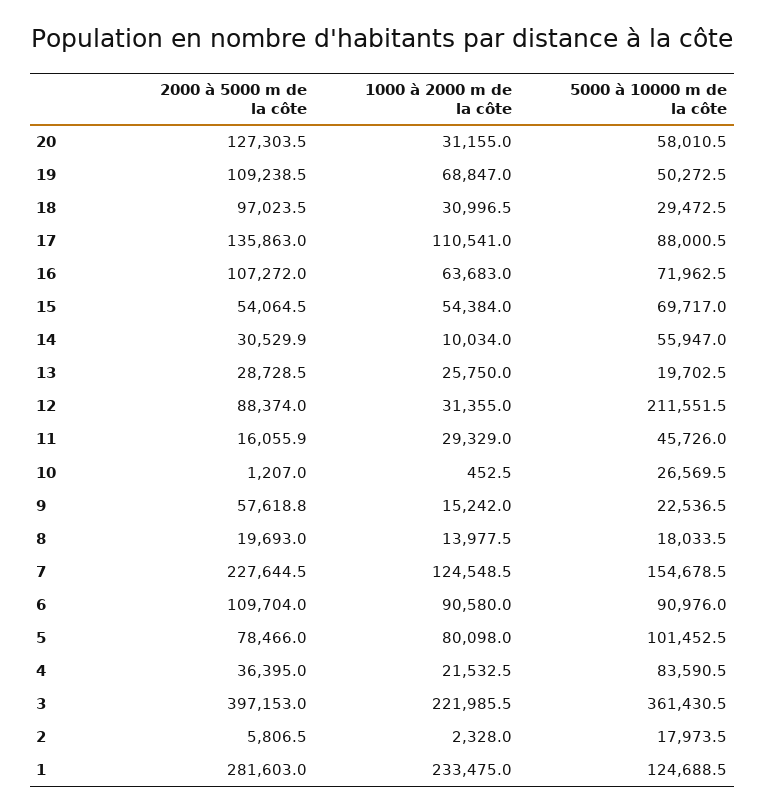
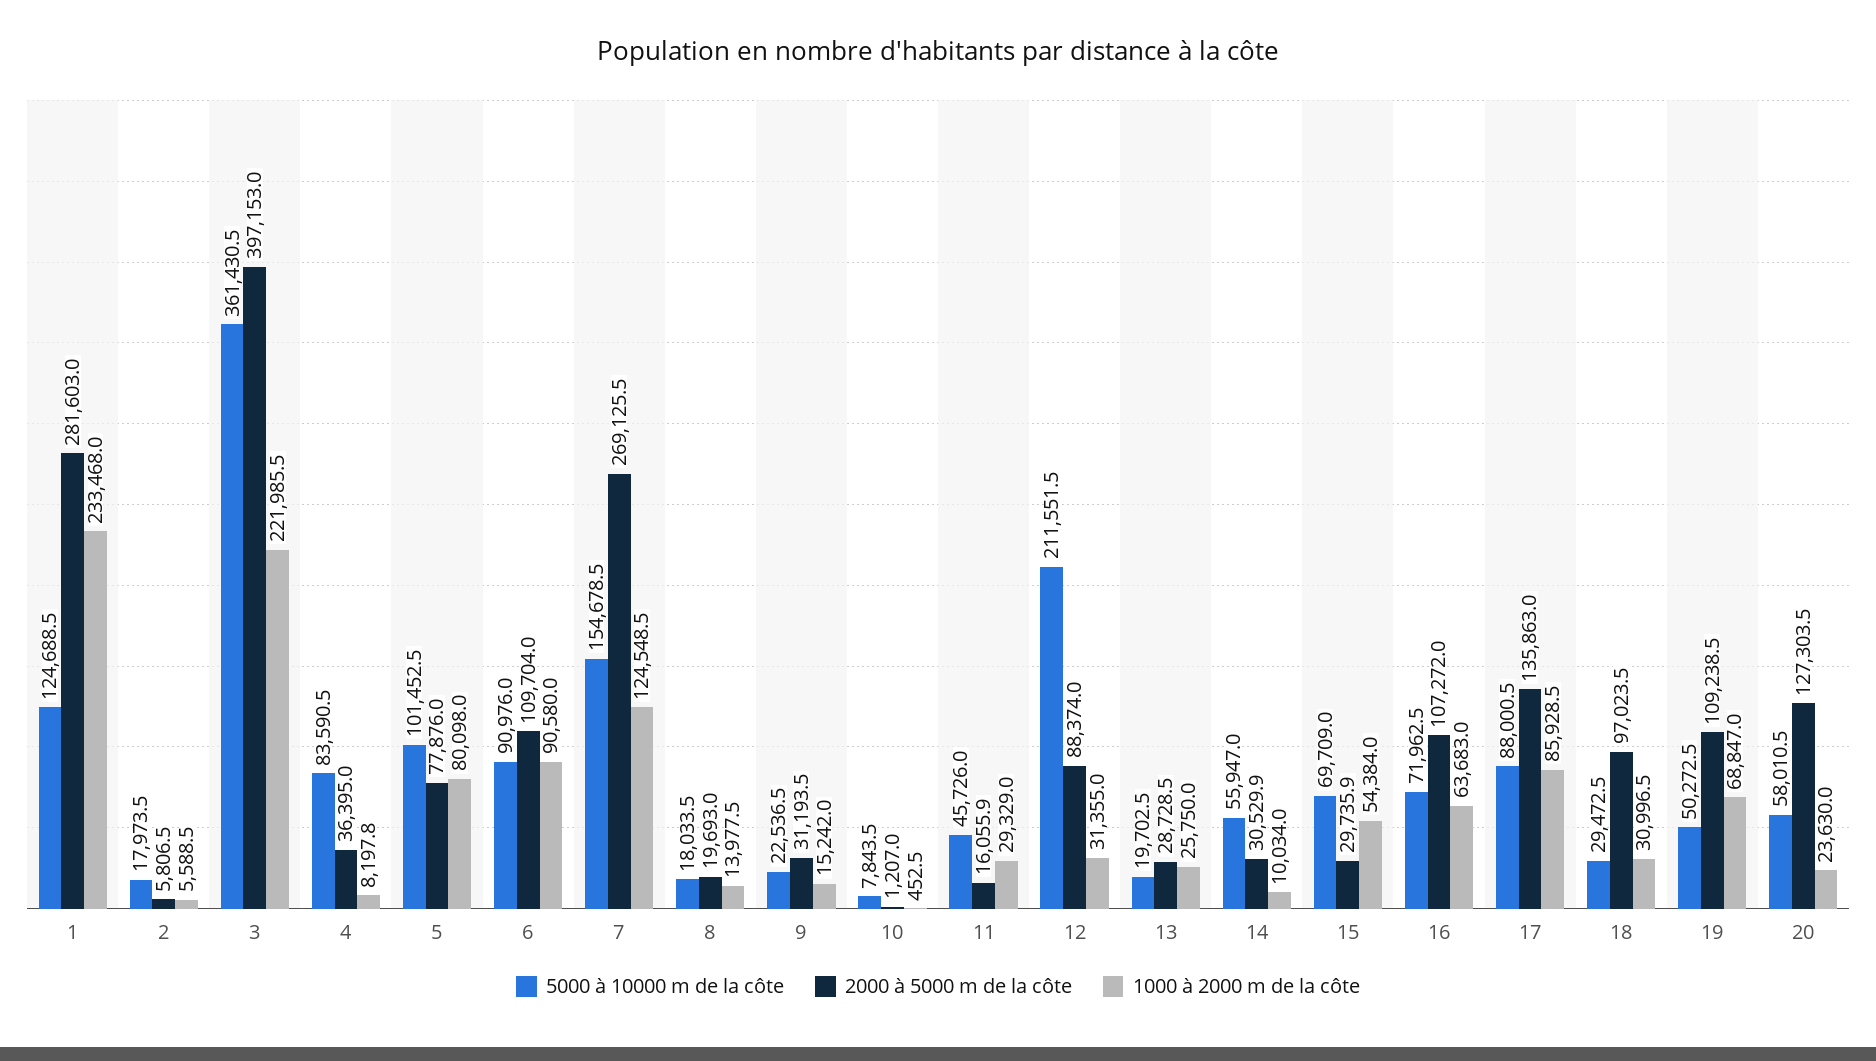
1000 à 2000 m de la côte, 20: 31155 -> 23630
1000 à 2000 m de la côte, 17: 110541 -> 85928.5
2000 à 5000 m de la côte, 15: 54064.5 -> 29735.9
5000 à 10000 m de la côte, 15: 69717 -> 69709
5000 à 10000 m de la côte, 10: 26569.5 -> 7843.5
2000 à 5000 m de la côte, 9: 57618.8 -> 31193.5
2000 à 5000 m de la côte, 7: 227644.5 -> 269125.5
2000 à 5000 m de la côte, 5: 78466 -> 77876
1000 à 2000 m de la côte, 4: 21532.5 -> 8197.8
1000 à 2000 m de la côte, 2: 2328 -> 5588.5
1000 à 2000 m de la côte, 1: 233475 -> 233468

